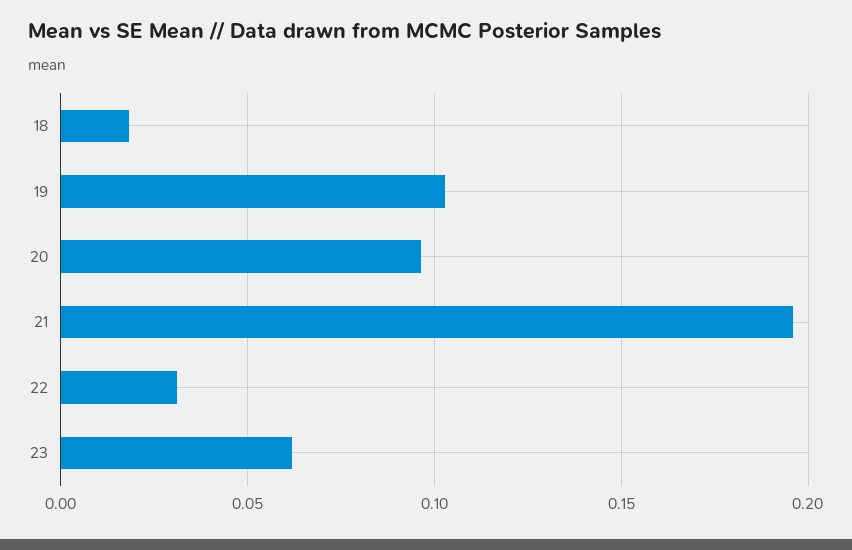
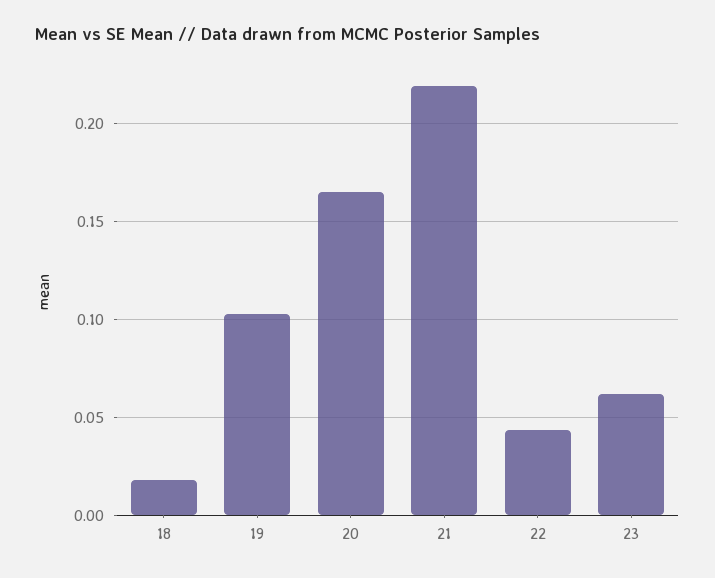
20: 0.095 -> 0.165
21: 0.195 -> 0.22
22: 0.03 -> 0.045

